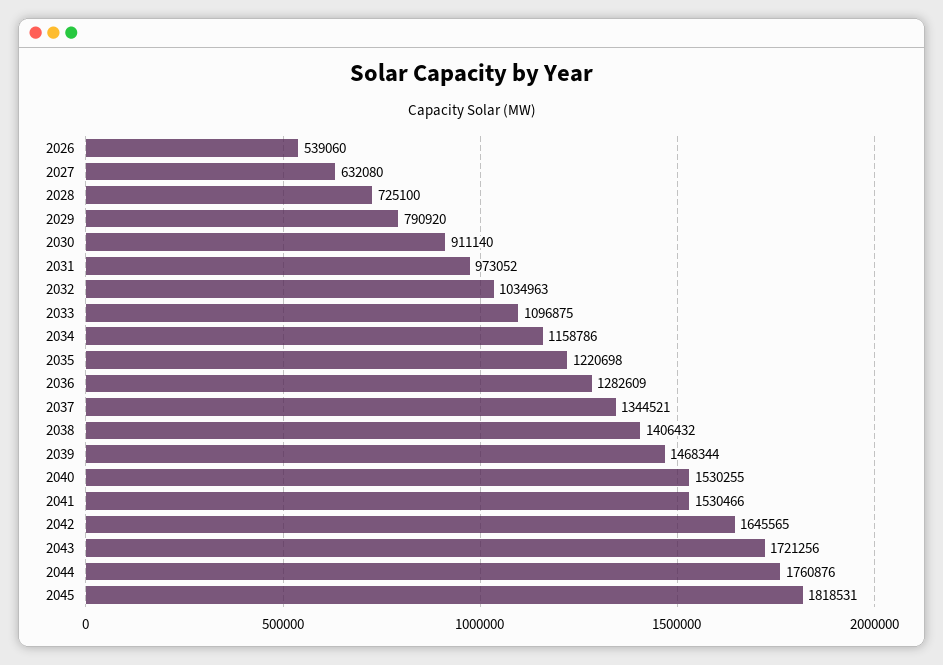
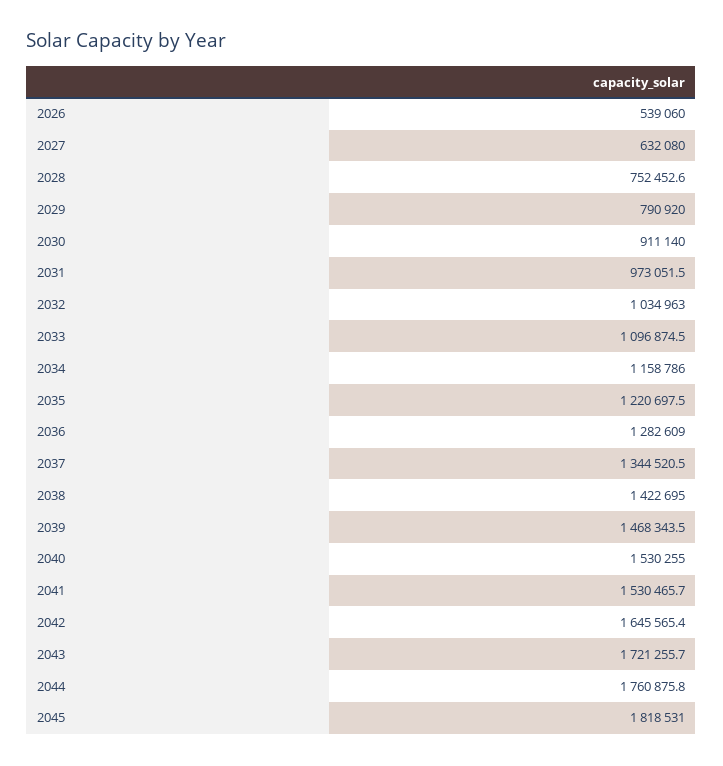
2028: 725100 -> 752452.6
2038: 1406432 -> 1422695

